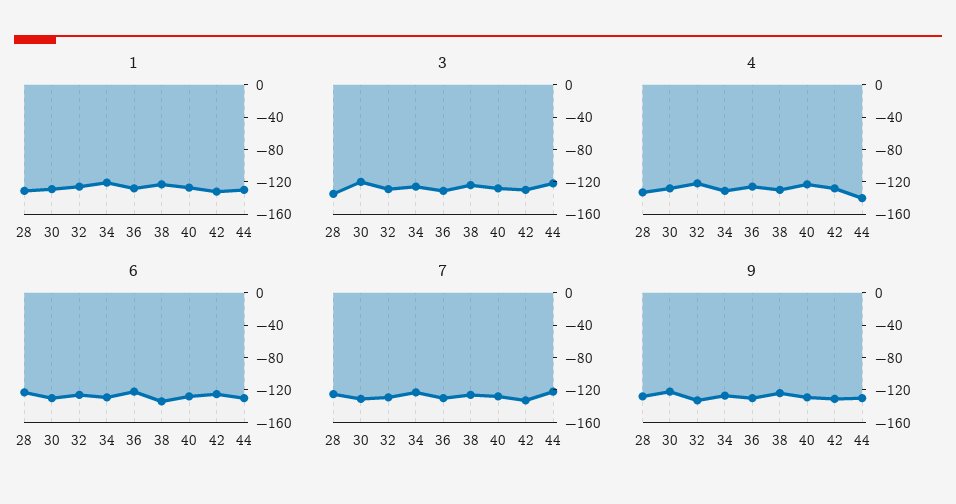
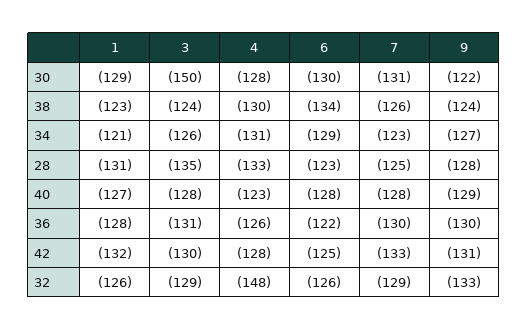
1, 44: -130 -> none
3, 30: -120 -> -150
3, 44: -120 -> none
4, 32: -120 -> -148
4, 44: -140 -> none
6, 44: -130 -> none
7, 44: -120 -> none
9, 44: -130 -> none

